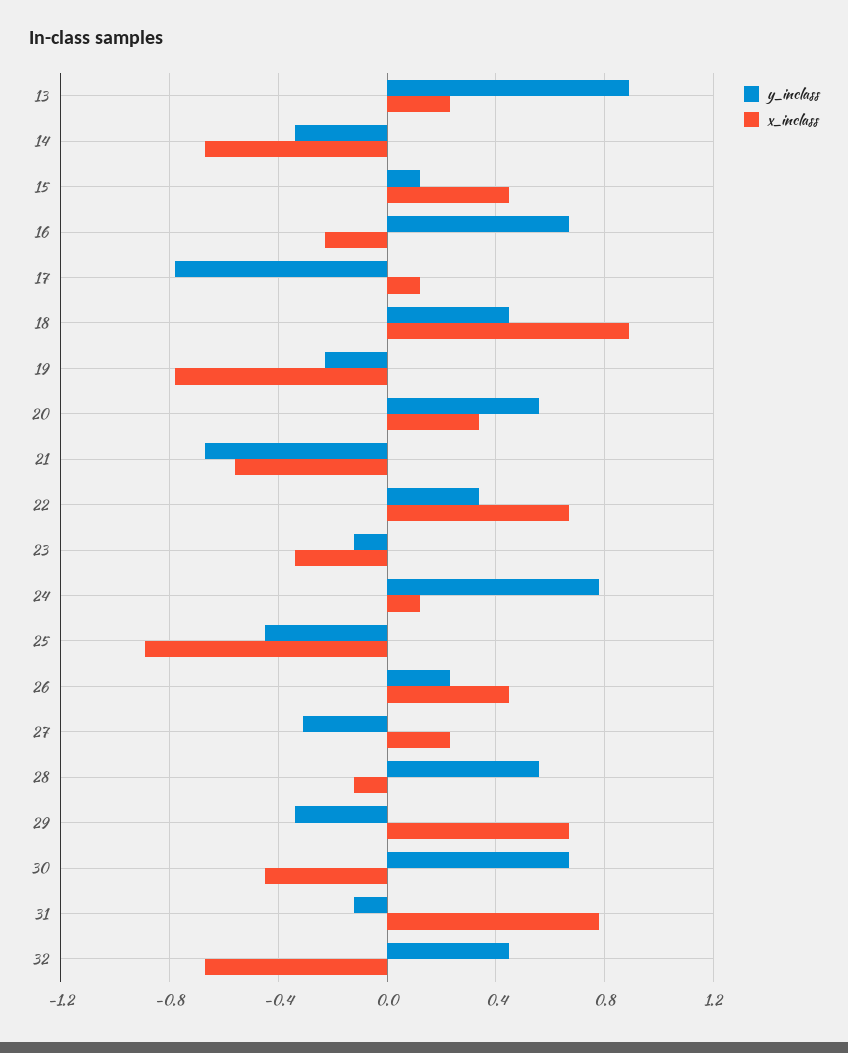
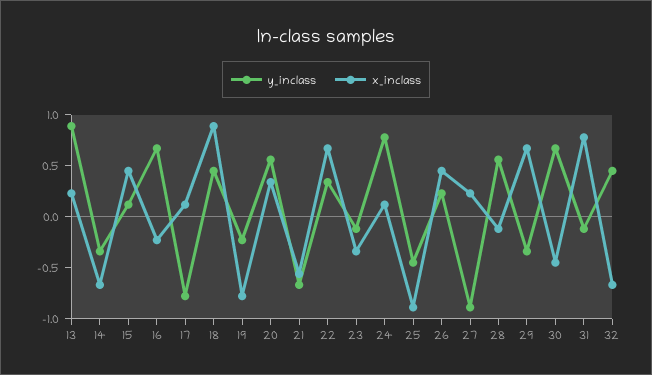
y_inclass, 27: -0.3 -> -0.9

